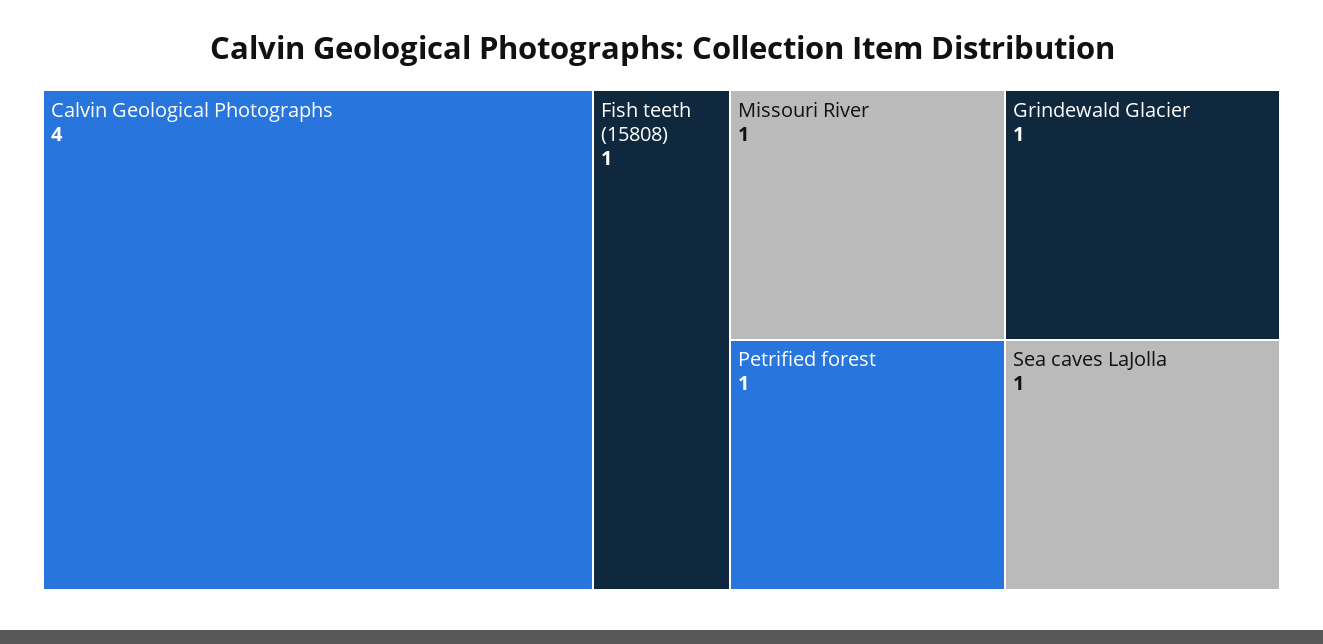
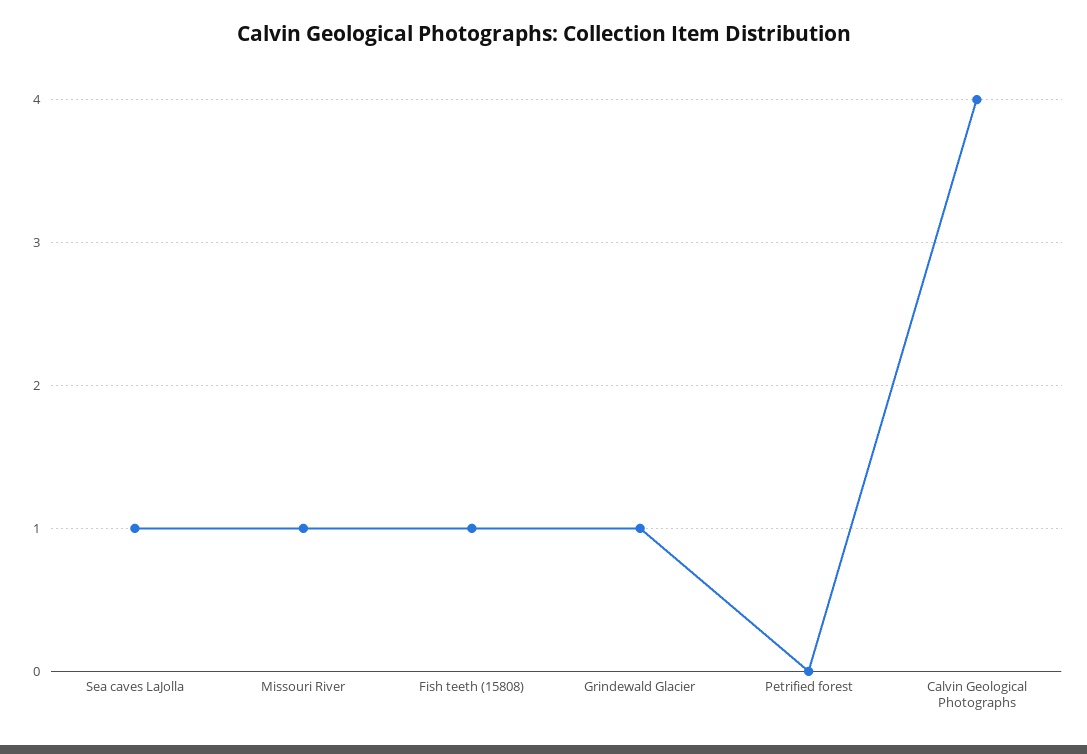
Petrified forest: 1 -> 0

